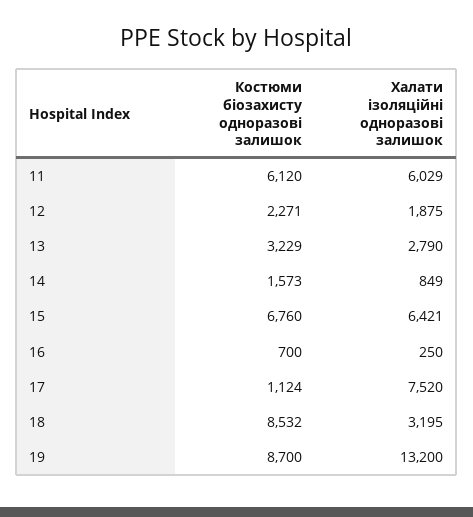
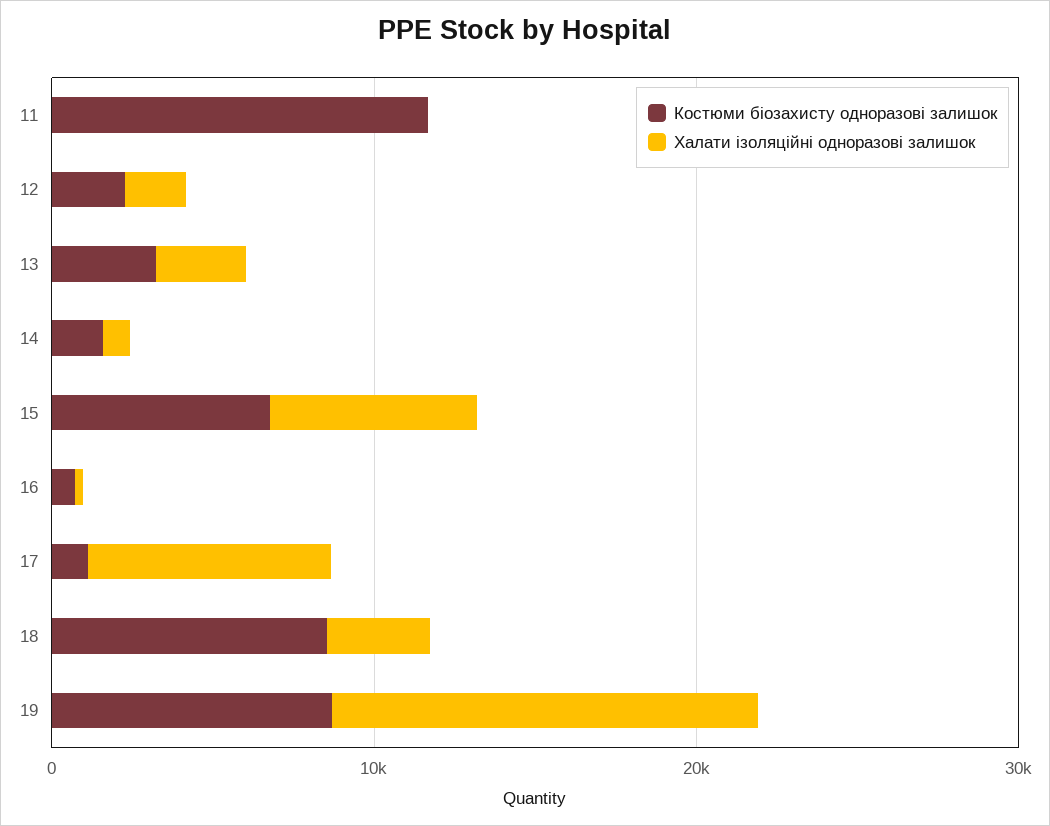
Костюми біозахисту одноразові залишок, 11: 6120 -> 12000
Халати ізоляційні одноразові залишок, 11: 6029 -> 0

